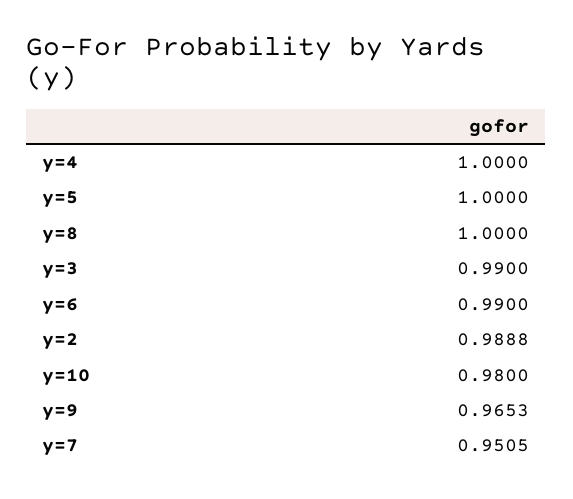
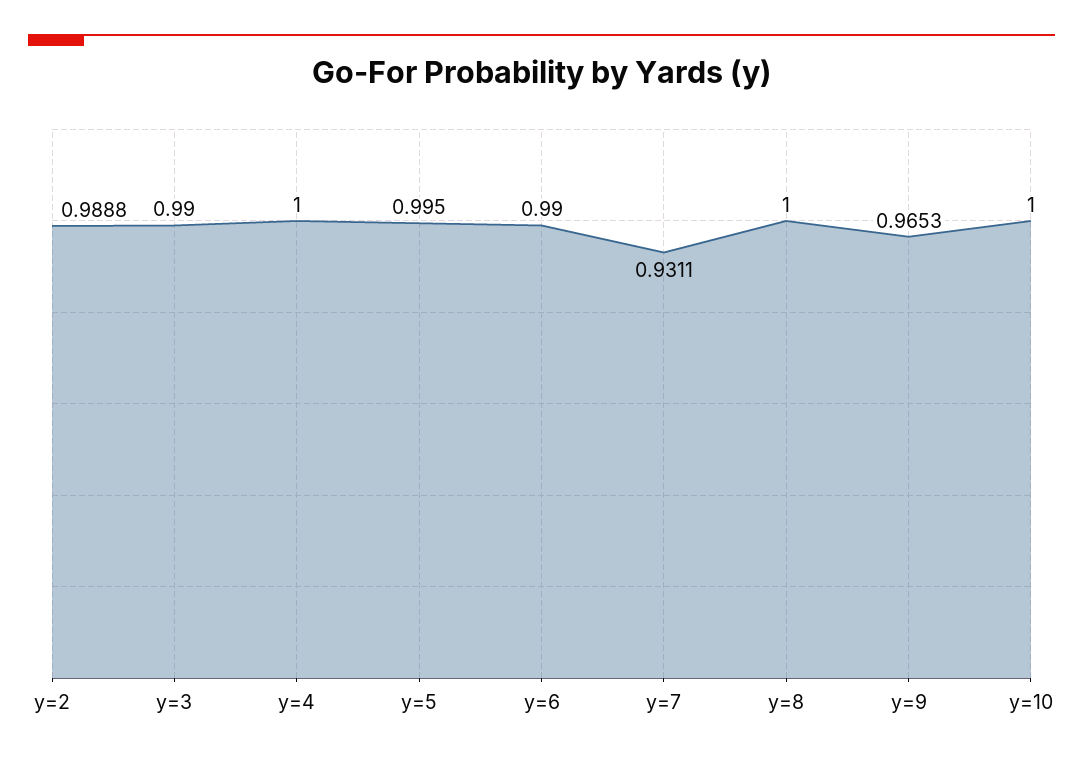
y=5: 1 -> 0.995
y=10: 0.98 -> 1
y=7: 0.9505 -> 0.9311

